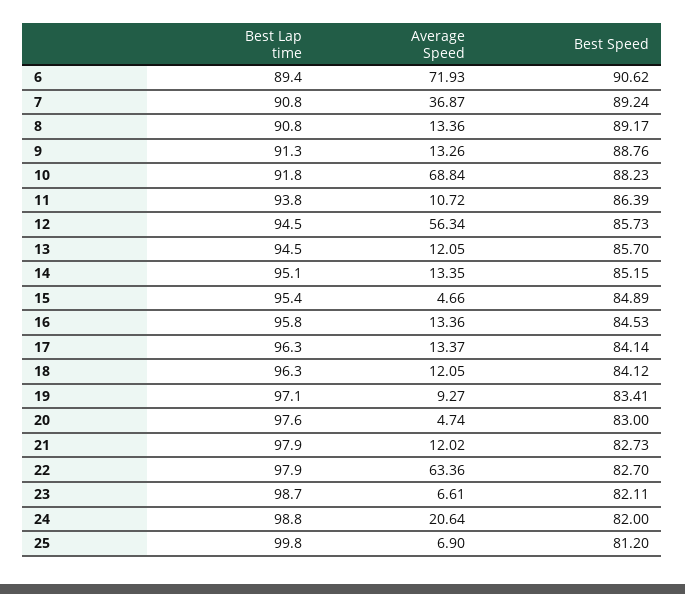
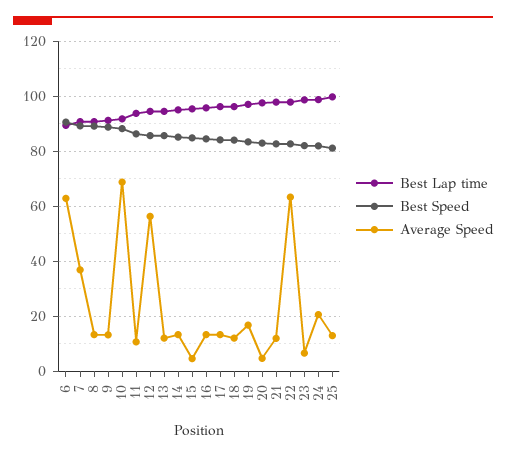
Average Speed, 6: 71.93 -> 62.5
Average Speed, 19: 9.27 -> 17.5
Average Speed, 25: 6.9 -> 12.5

